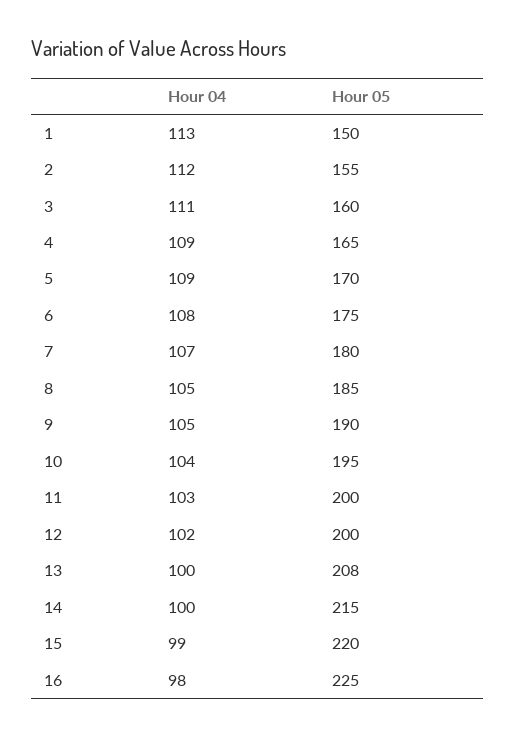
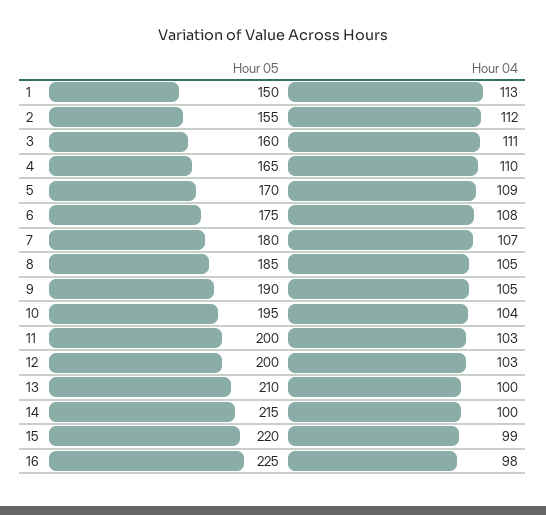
Hour 04, 4: 109 -> 110
Hour 04, 12: 102 -> 103
Hour 05, 13: 208 -> 210

